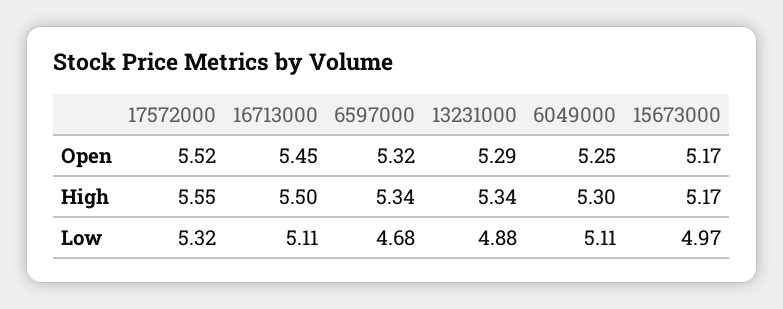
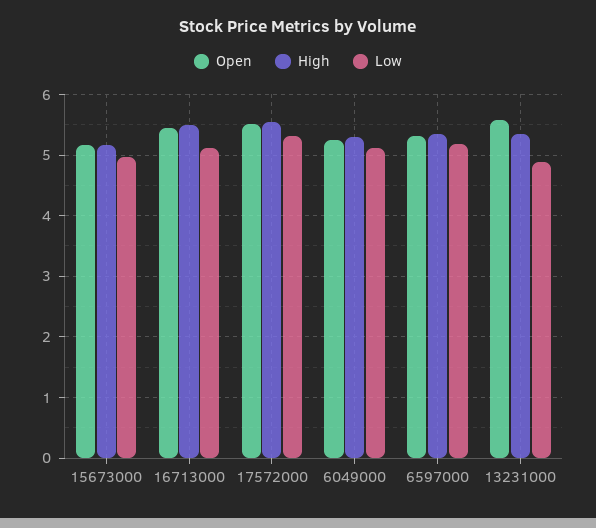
Open, 13231000: 5.29 -> 5.6
Low, 6597000: 4.68 -> 5.2

